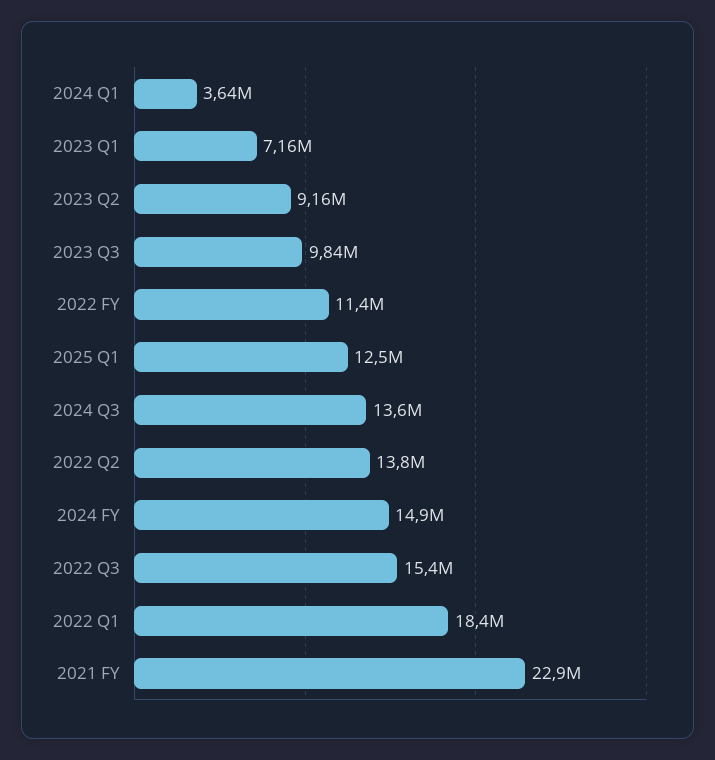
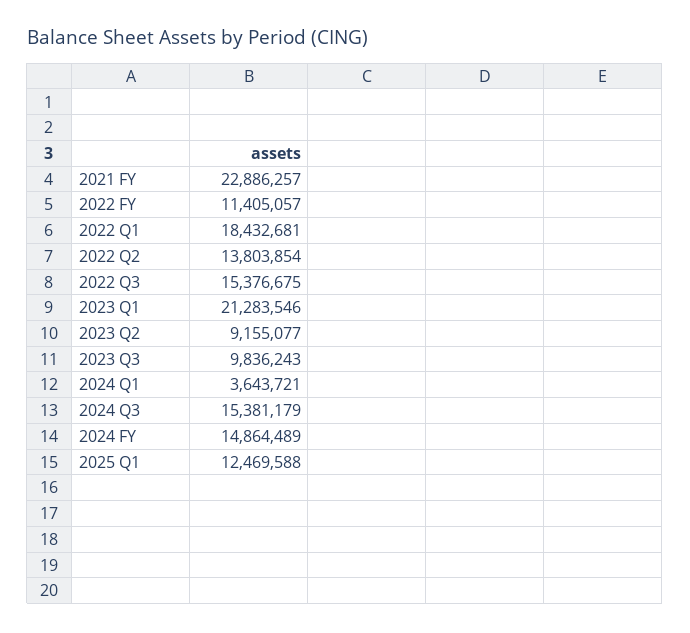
2023 Q1: 7160000 -> 21283546
2024 Q3: 13600000 -> 15381179

